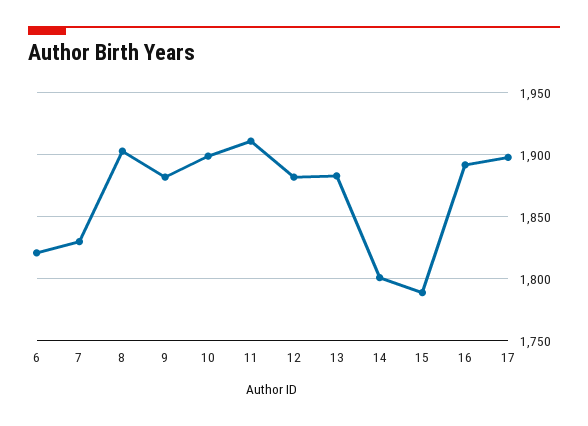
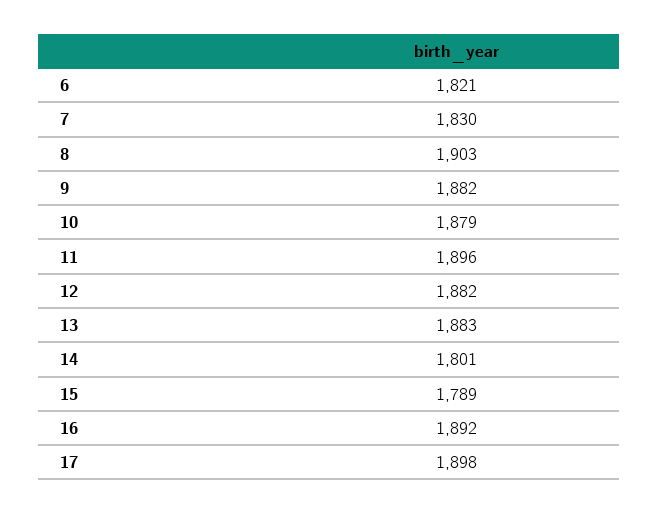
10: 1900 -> 1879
11: 1910 -> 1896

